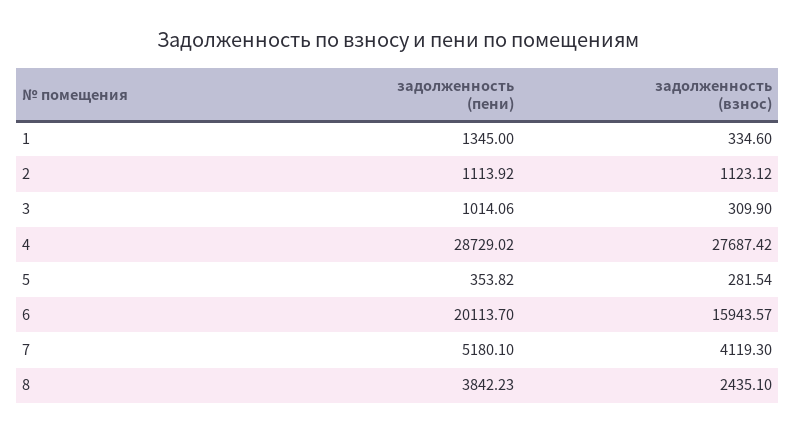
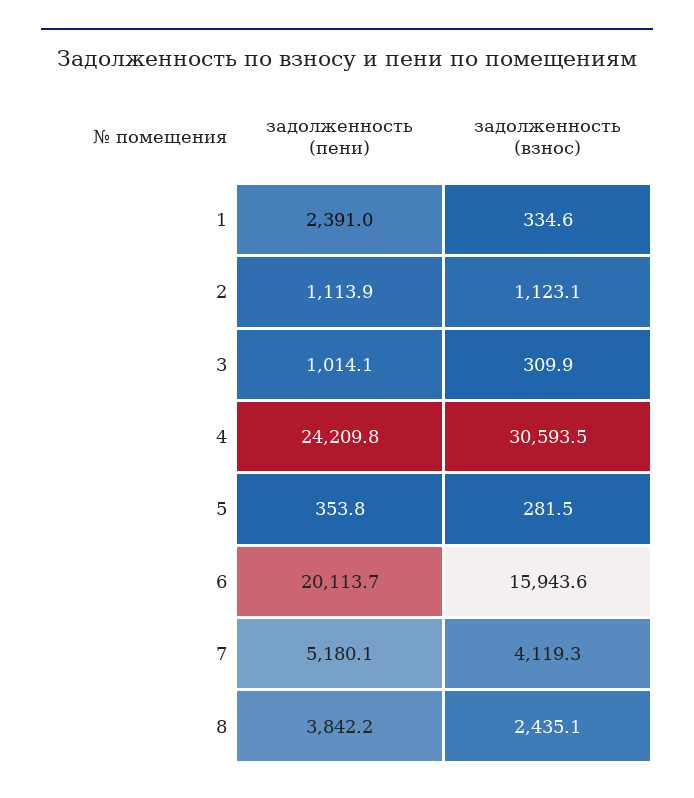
задолженность (пени), 1: 1345 -> 2391
задолженность (пени), 4: 28729.02 -> 24209.8
задолженность (взнос), 4: 27687.42 -> 30593.5

